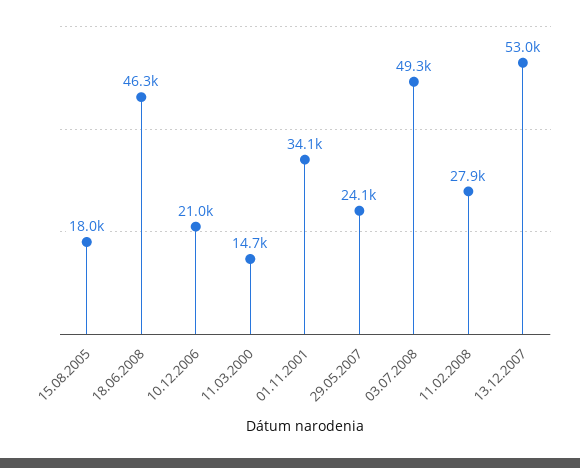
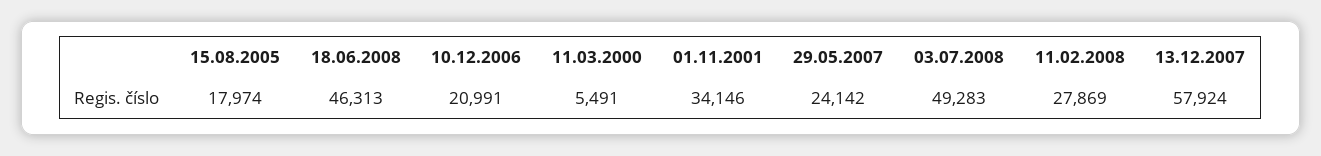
11.03.2000: 14700 -> 5491
13.12.2007: 53000 -> 57924

